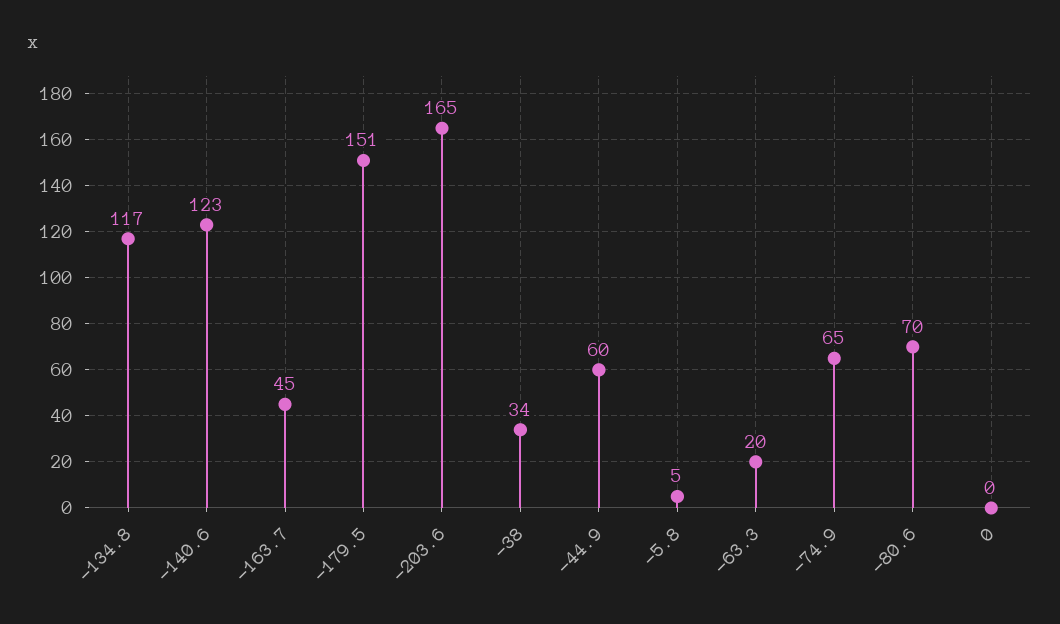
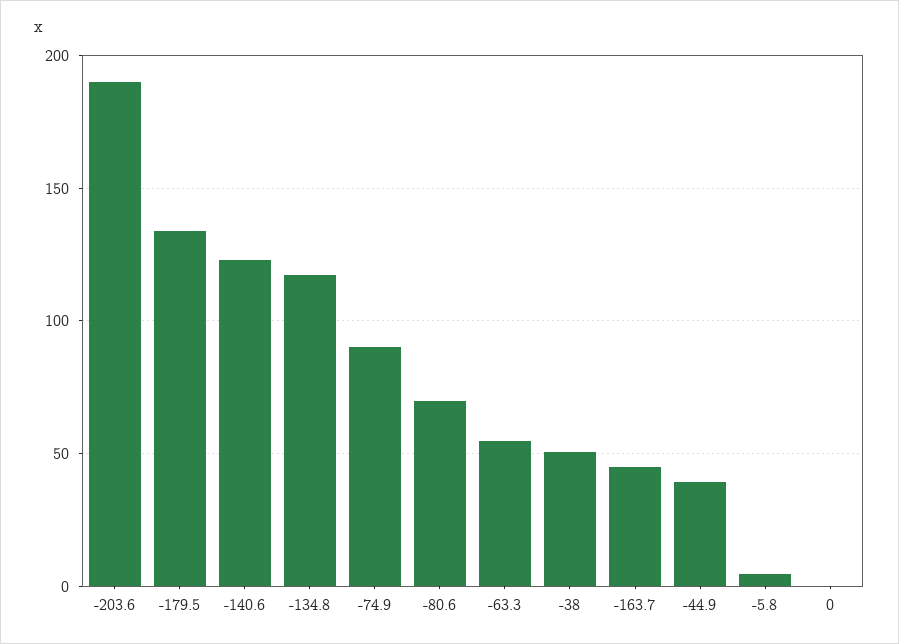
-179.5: 151 -> 135
-203.6: 165 -> 190
-38: 34 -> 50
-44.9: 60 -> 40
-63.3: 20 -> 55
-74.9: 65 -> 90

